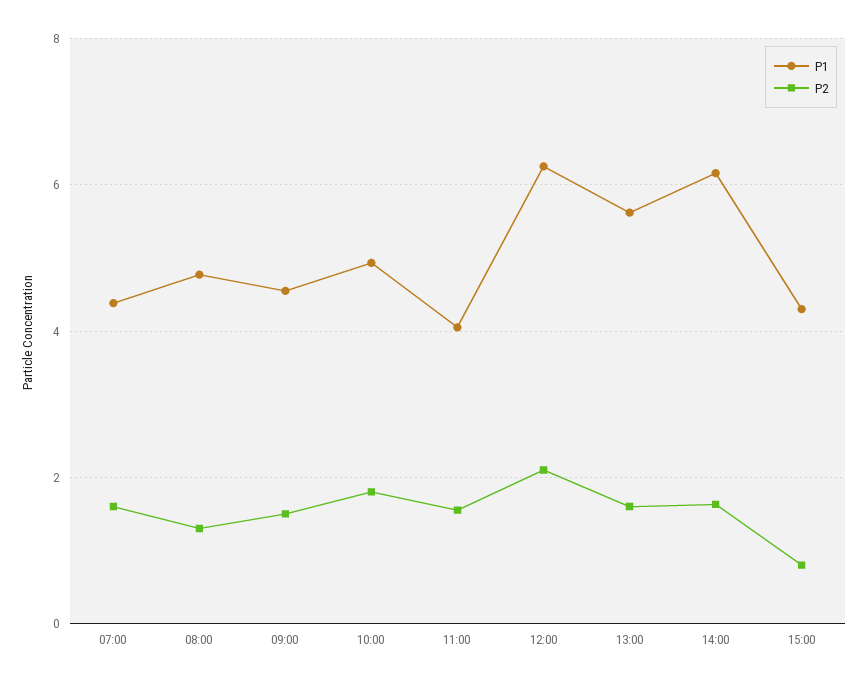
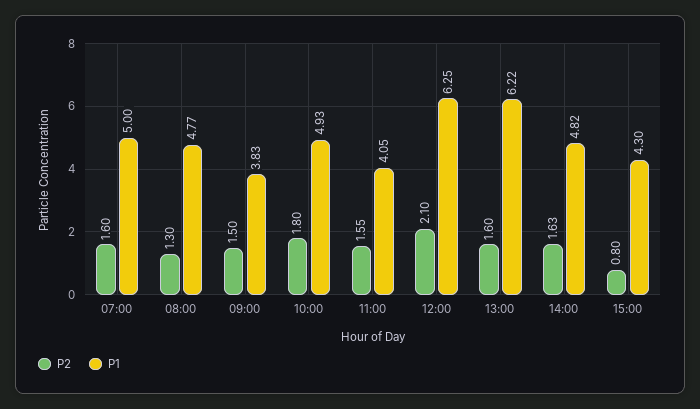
P1, 07:00: 4.4 -> 5
P1, 09:00: 4.6 -> 3.83
P1, 13:00: 5.6 -> 6.22
P1, 14:00: 6.2 -> 4.82

